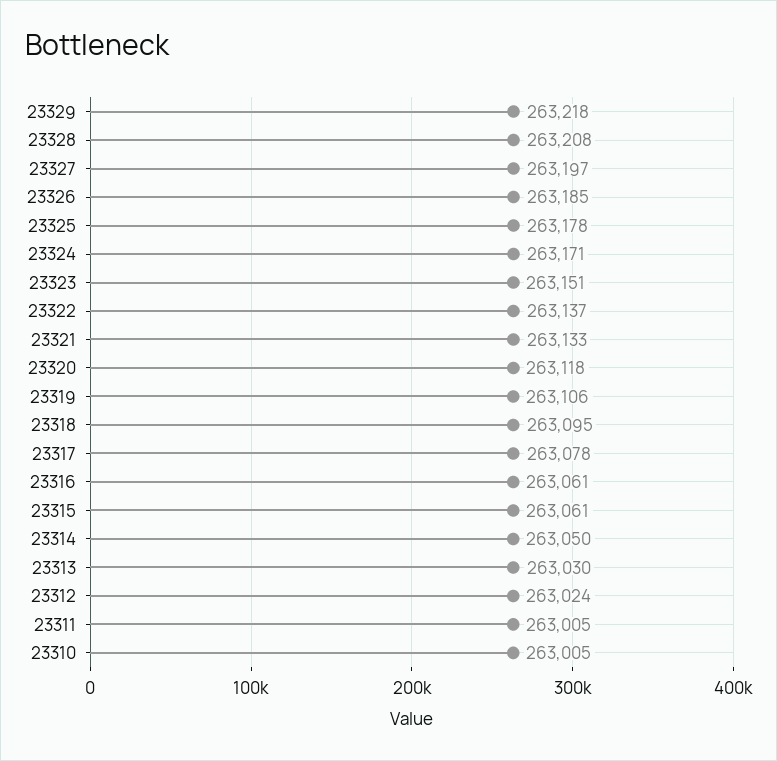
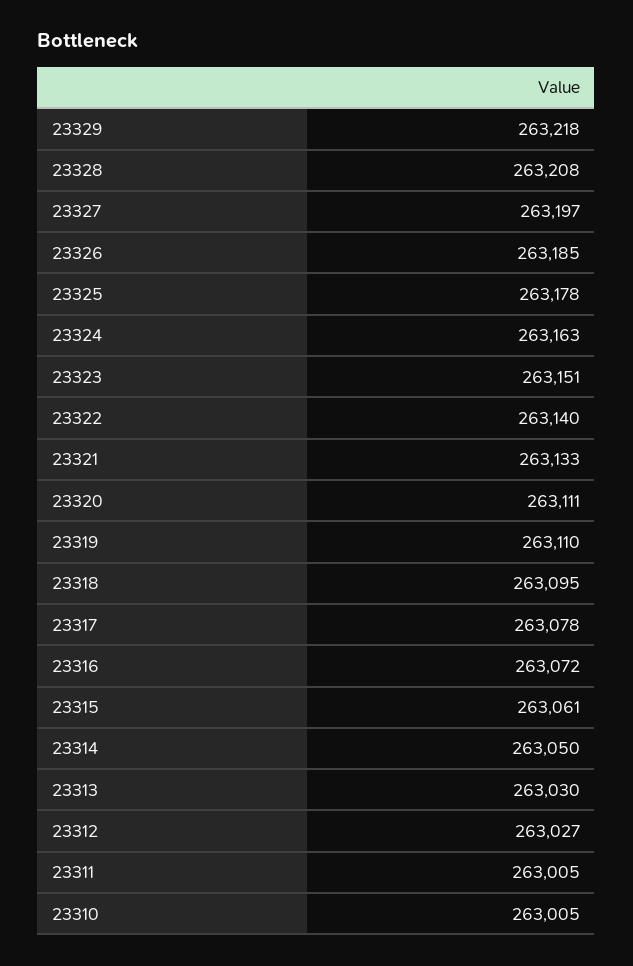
23324: 263171 -> 263163
23322: 263137 -> 263140
23320: 263118 -> 263111
23319: 263106 -> 263110
23316: 263061 -> 263072
23312: 263024 -> 263027

